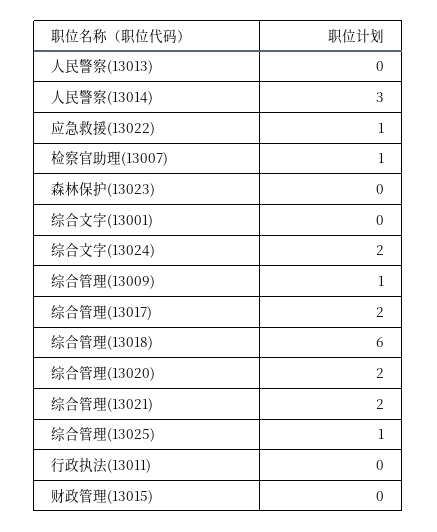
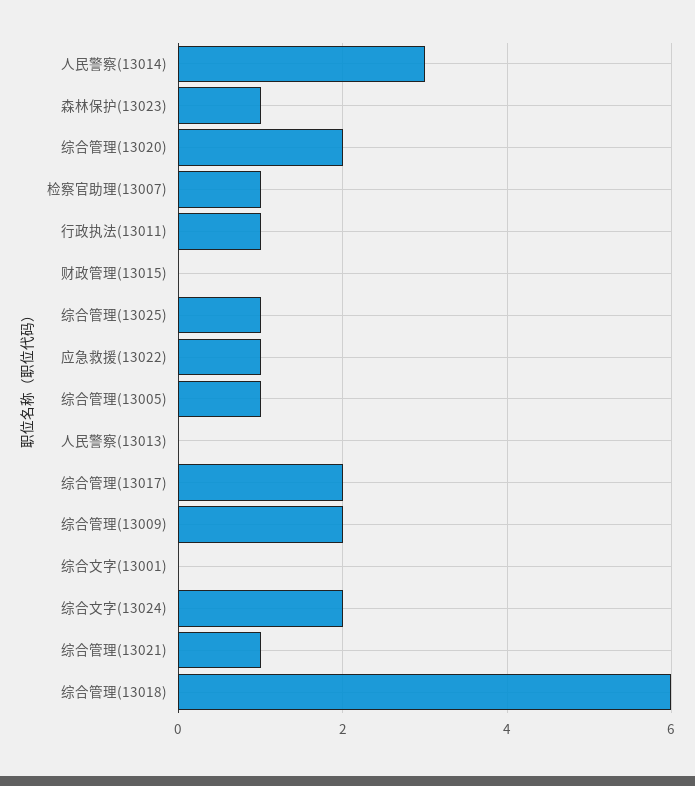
森林保护(13023): 0 -> 1
综合管理(13009): 1 -> 2
综合管理(13021): 2 -> 1
行政执法(13011): 0 -> 1
综合管理(13005): none -> 1

